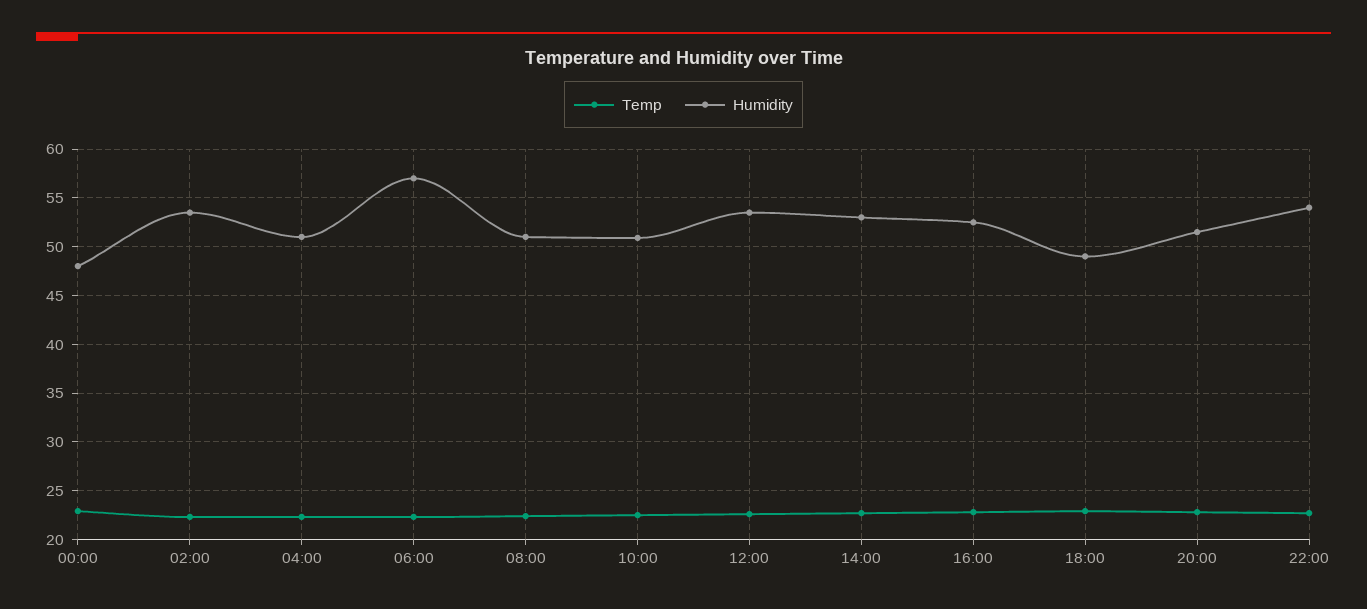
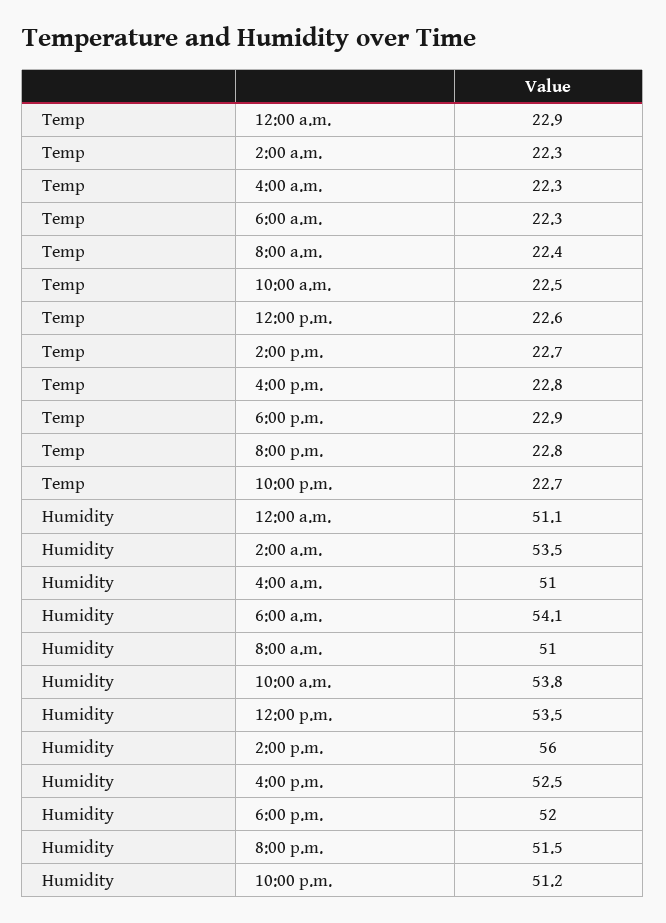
Humidity, 00:00: 48 -> 51.1
Humidity, 06:00: 57 -> 54.1
Humidity, 10:00: 51 -> 53.8
Humidity, 14:00: 53 -> 56
Humidity, 18:00: 49 -> 52
Humidity, 22:00: 54 -> 51.2

